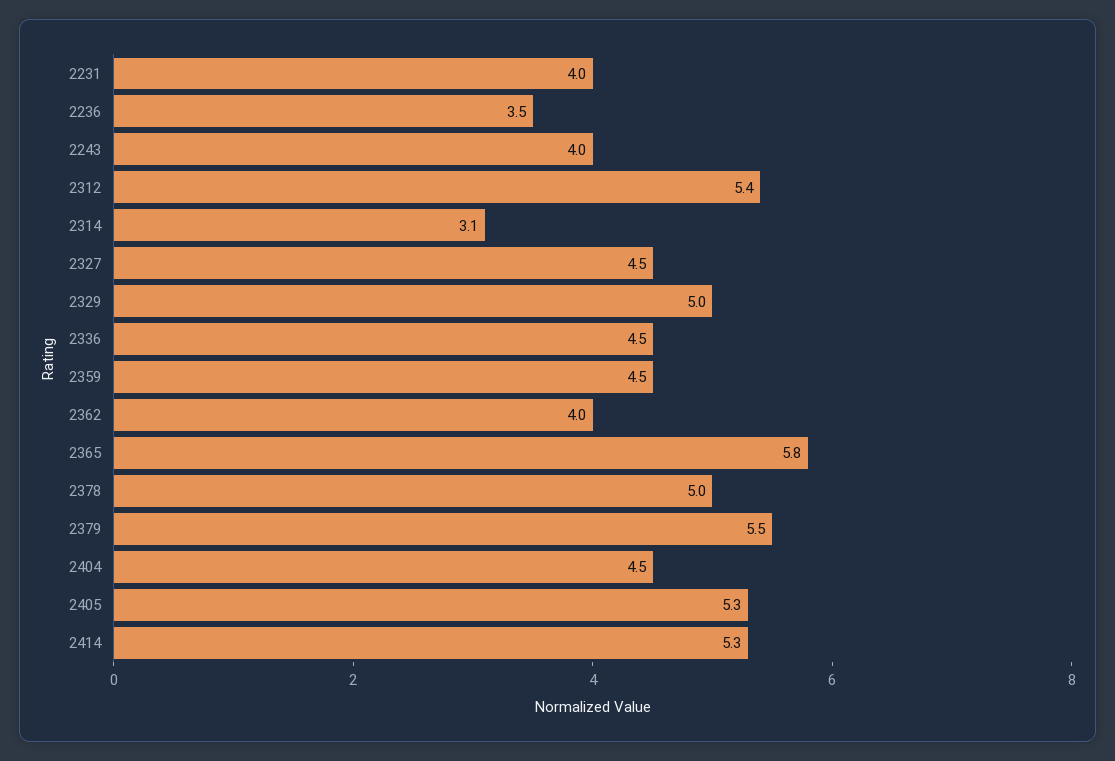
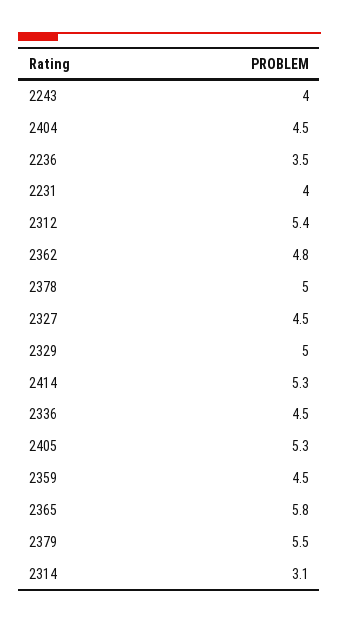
2362: 4 -> 4.8

